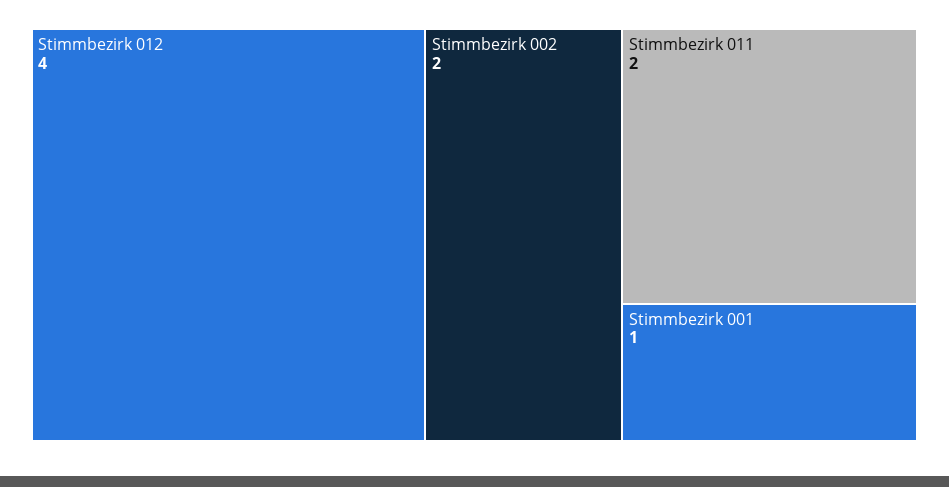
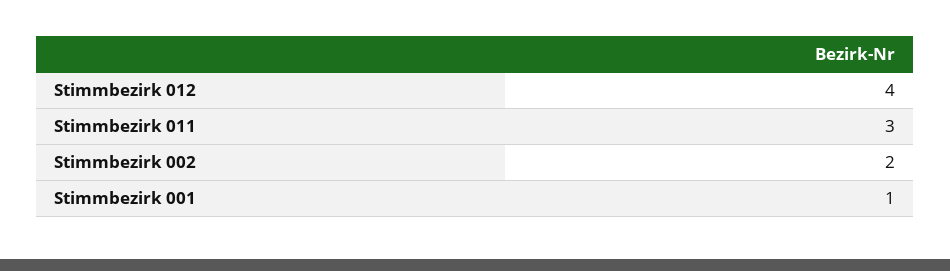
Stimmbezirk 011: 2 -> 3

